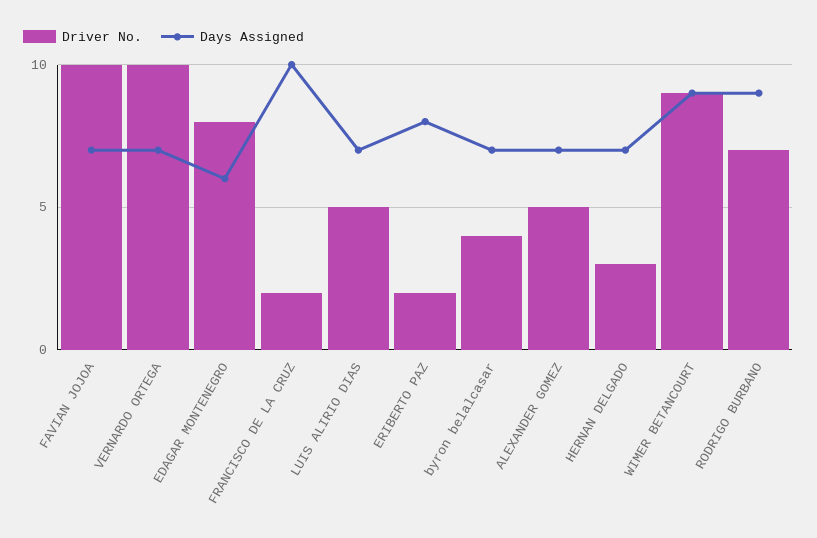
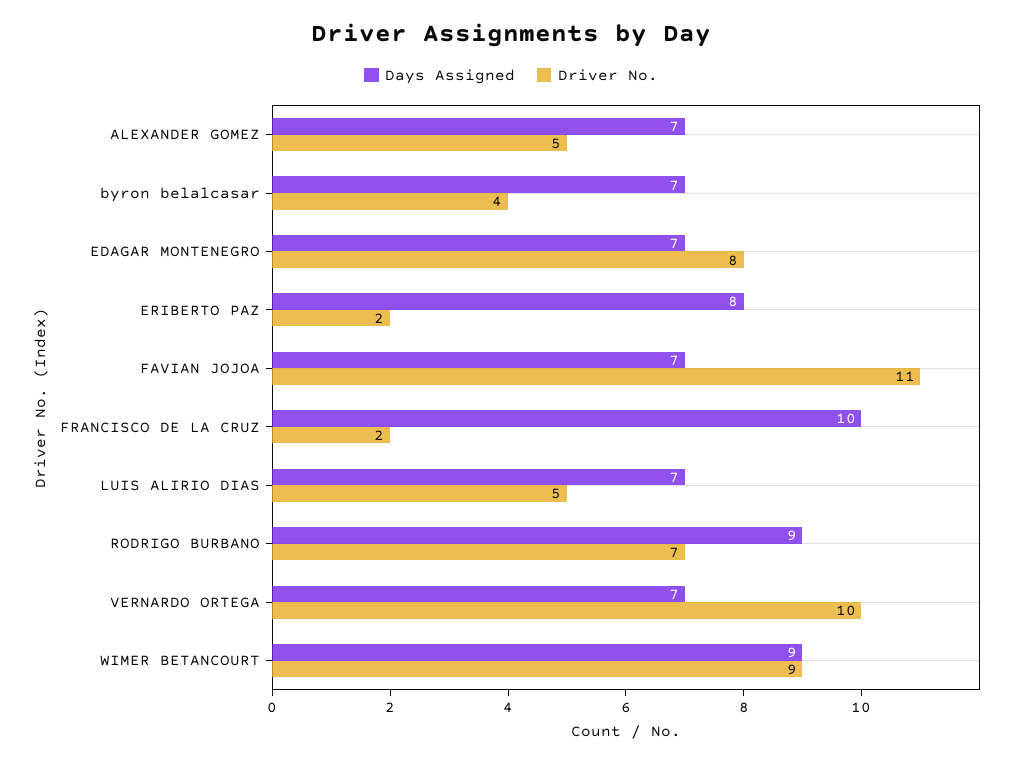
Driver No., FAVIAN JOJOA: 10 -> 11
Days Assigned, EDAGAR MONTENEGRO: 6 -> 7
Driver No., HERNAN DELGADO: 3 -> none
Days Assigned, HERNAN DELGADO: 7 -> none

